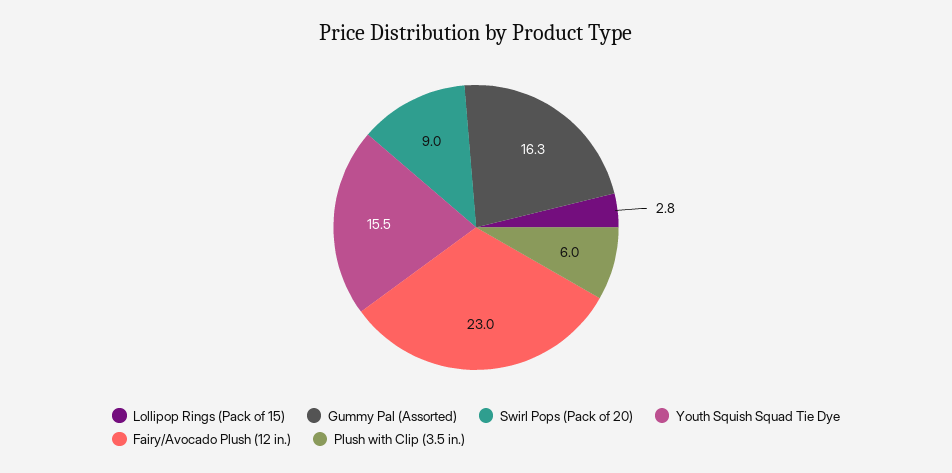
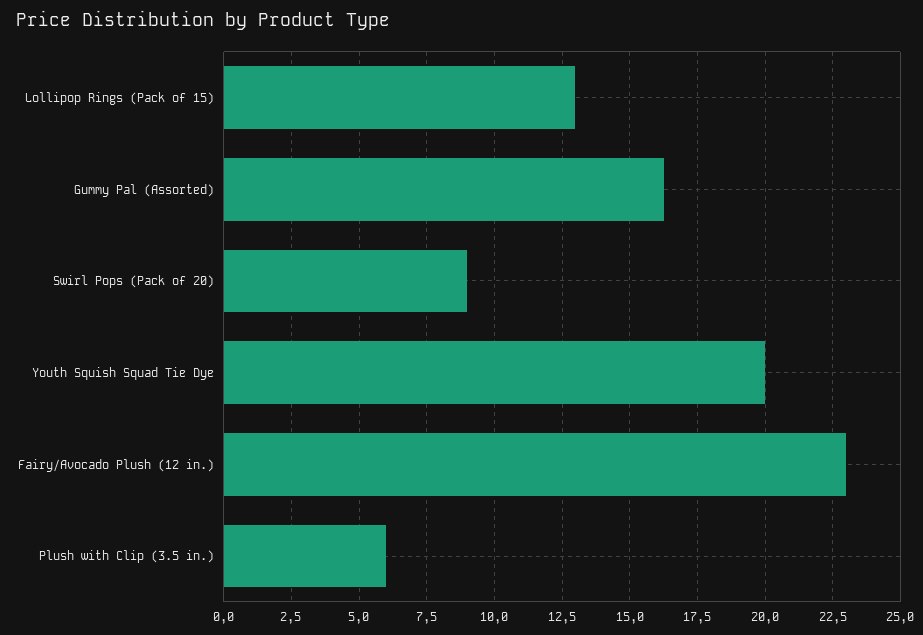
Lollipop Rings (Pack of 15): 2.8 -> 13
Youth Squish Squad Tie Dye: 15.5 -> 20

